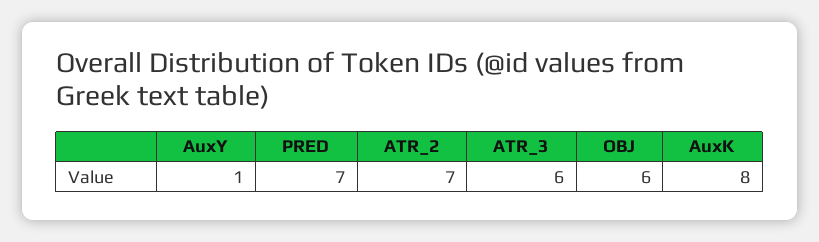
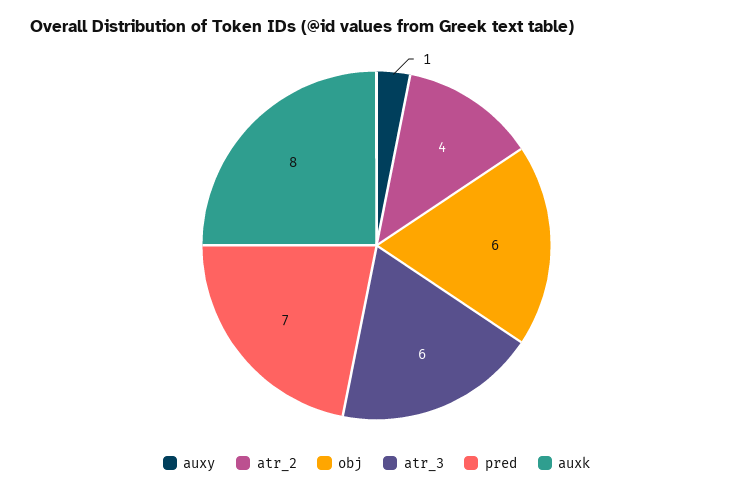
ATR_2: 7 -> 4

